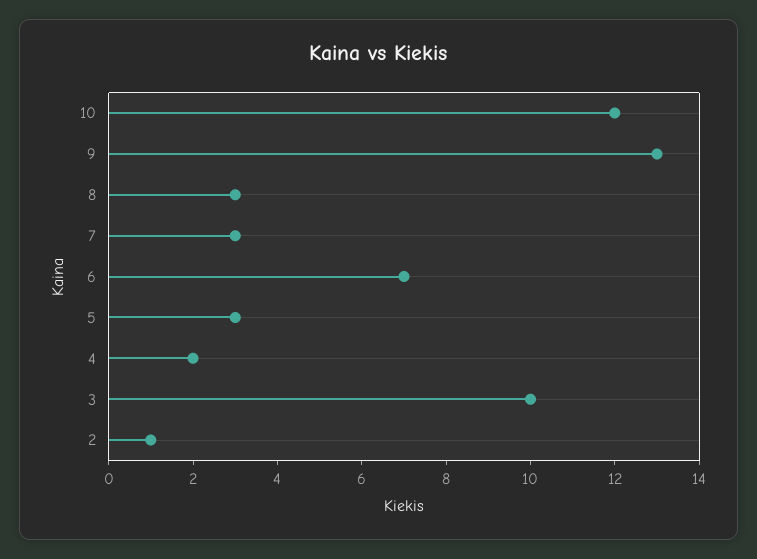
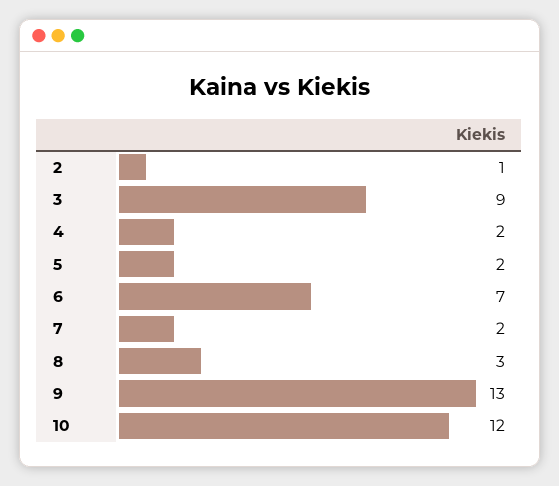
7: 3 -> 2
5: 3 -> 2
3: 10 -> 9

